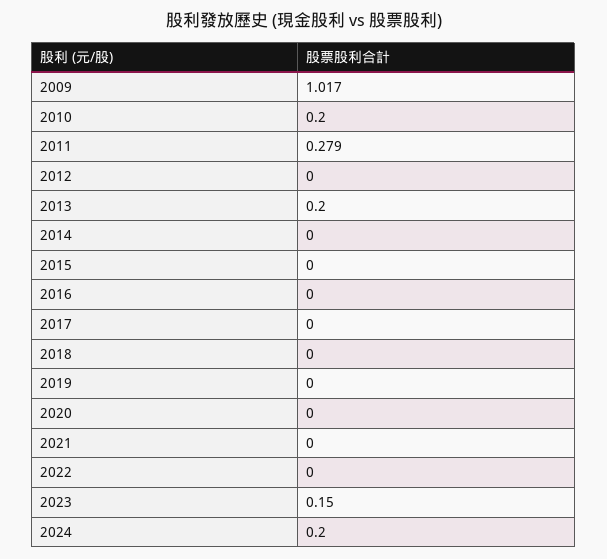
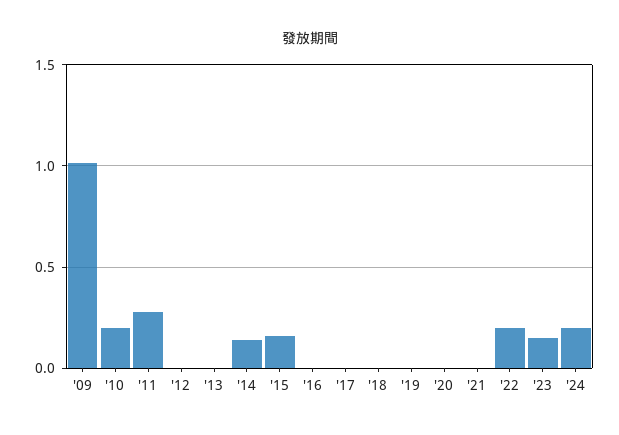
2013: 0.2 -> 0
2014: 0 -> 0.15
2015: 0 -> 0.15
2022: 0 -> 0.2

